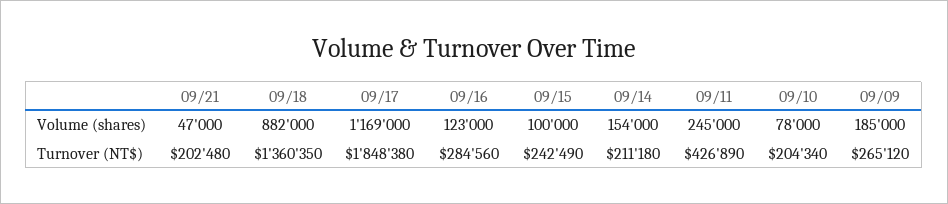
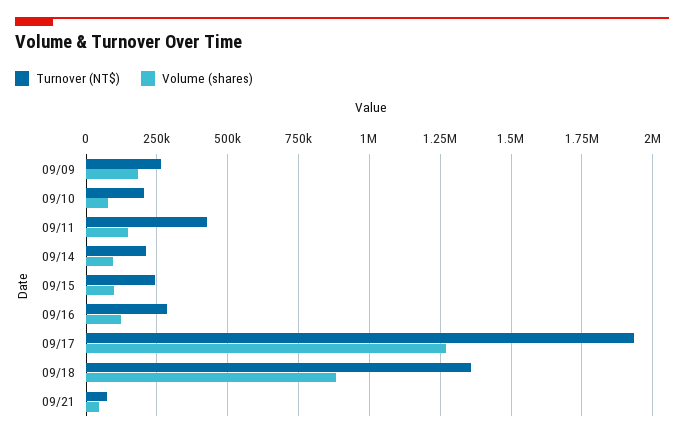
Volume (shares), 09/17: 1169000 -> 1275000
Volume (shares), 09/14: 154000 -> 100000
Volume (shares), 09/11: 245000 -> 150000
Turnover (NT$), 09/21: 202480 -> 75000
Turnover (NT$), 09/17: 1848380 -> 1925000

